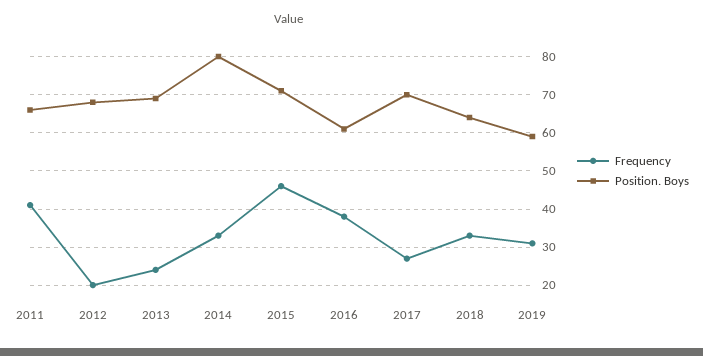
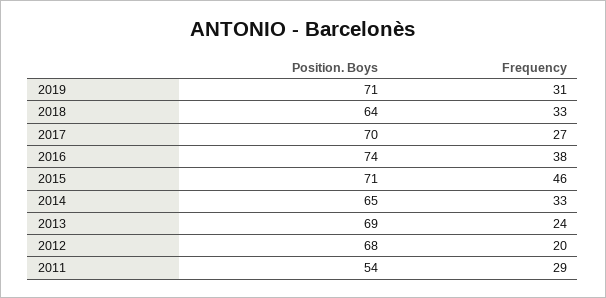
Frequency, 2011: 40 -> 29
Position. Boys, 2011: 65 -> 54
Position. Boys, 2014: 80 -> 65
Position. Boys, 2016: 60 -> 74
Position. Boys, 2019: 60 -> 71

